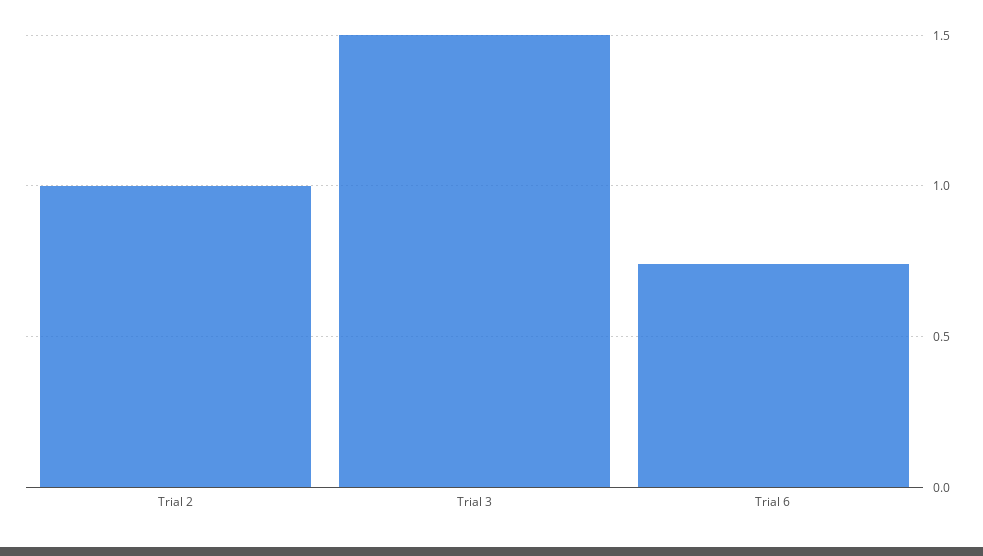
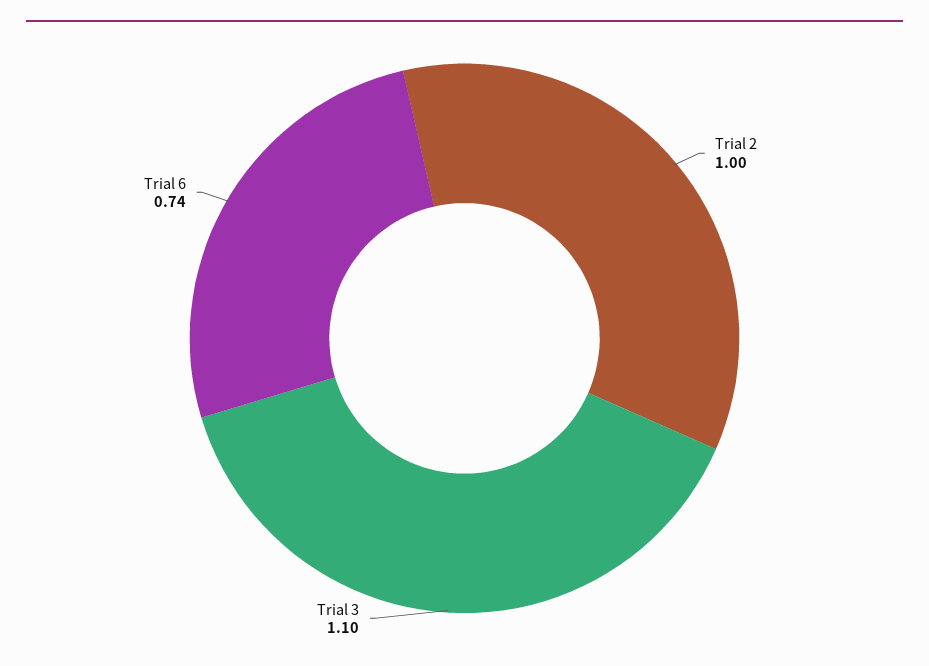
Trial 3: 1.5 -> 1.1

